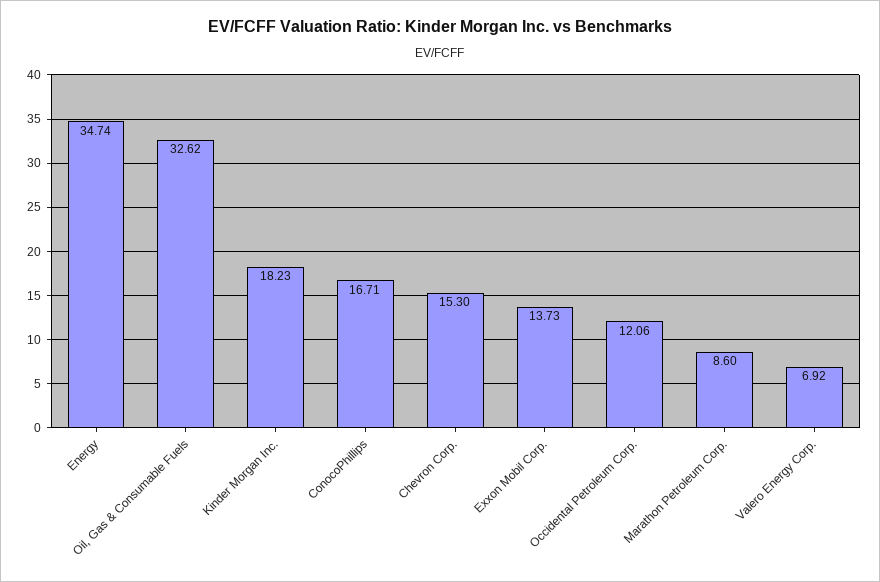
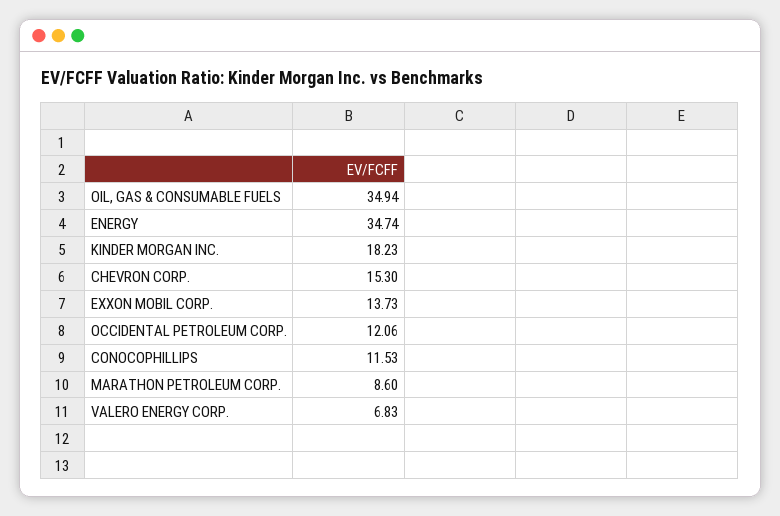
Oil, Gas & Consumable Fuels: 32.62 -> 34.94
ConocoPhillips: 16.71 -> 11.53
Valero Energy Corp.: 6.92 -> 6.83

